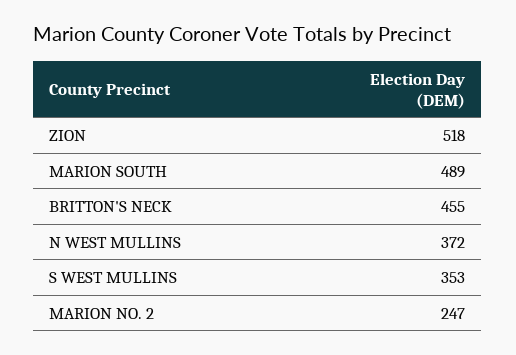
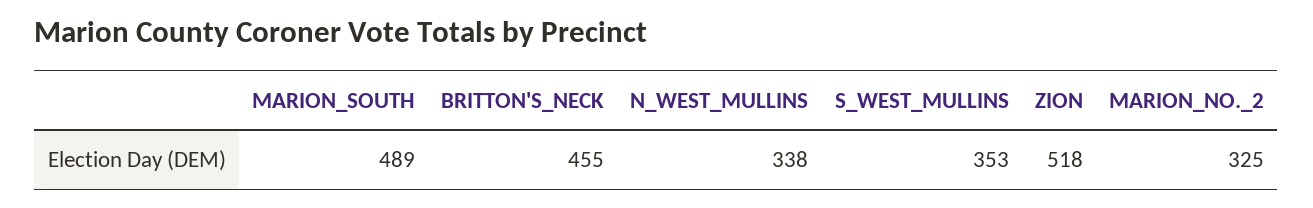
N WEST MULLINS: 372 -> 338
MARION NO. 2: 247 -> 325

